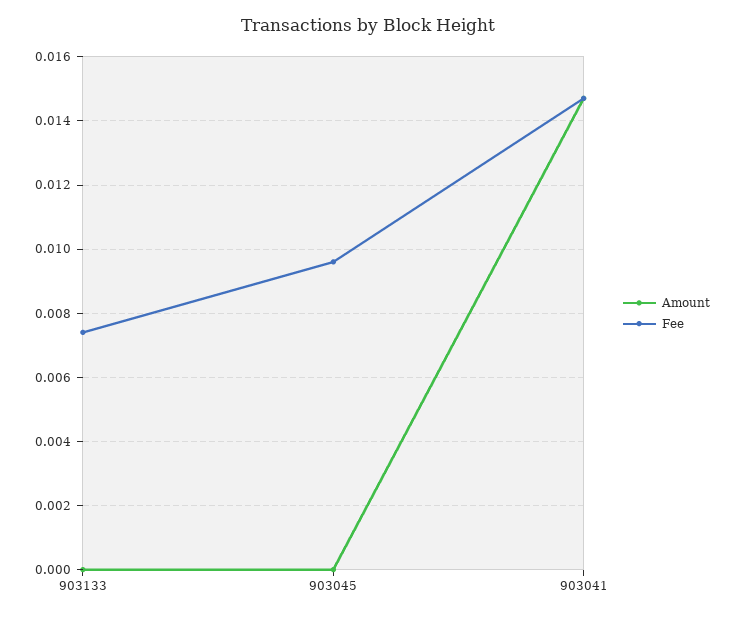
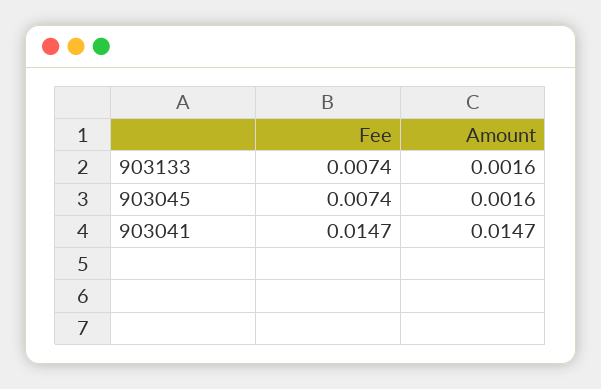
Amount, 903133: 0 -> 0.0016
Amount, 903045: 0 -> 0.0016
Fee, 903045: 0.0095 -> 0.0074

